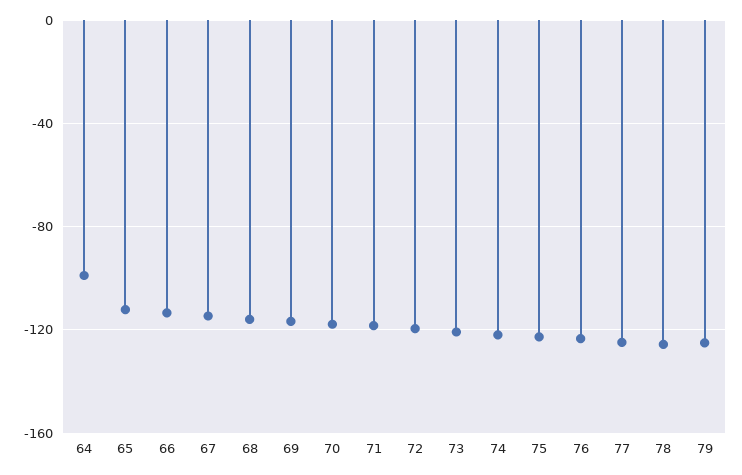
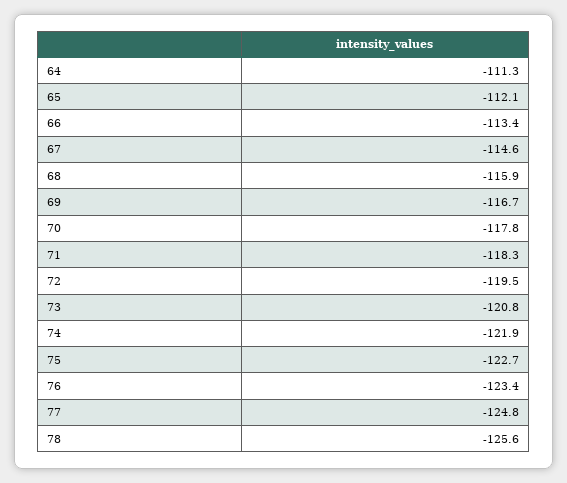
64: -100 -> -111.3
79: -125 -> none

